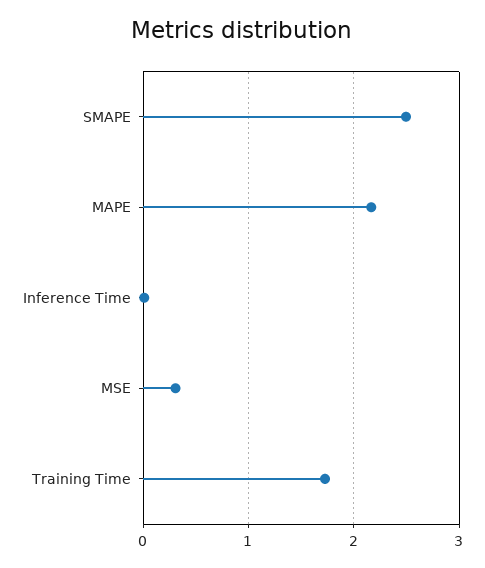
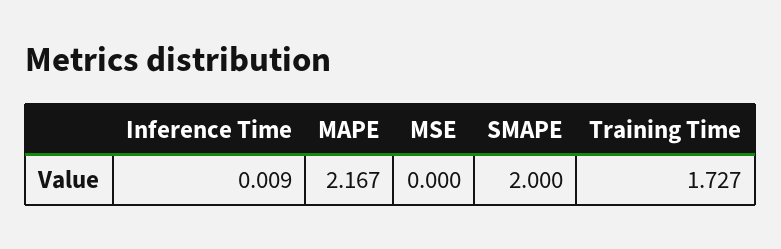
SMAPE: 2.5 -> 2
MSE: 0.3 -> 0

